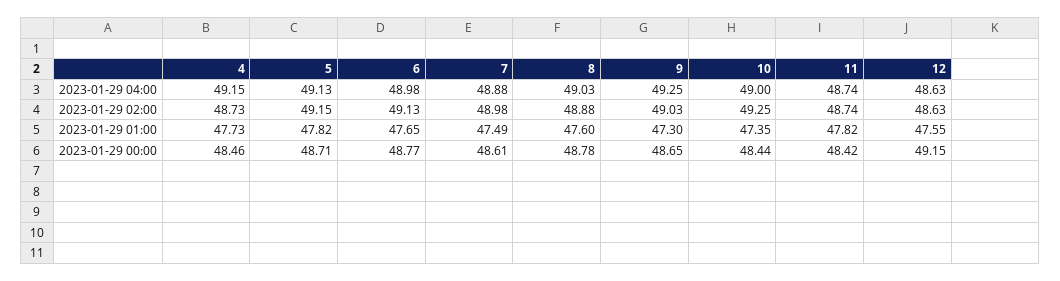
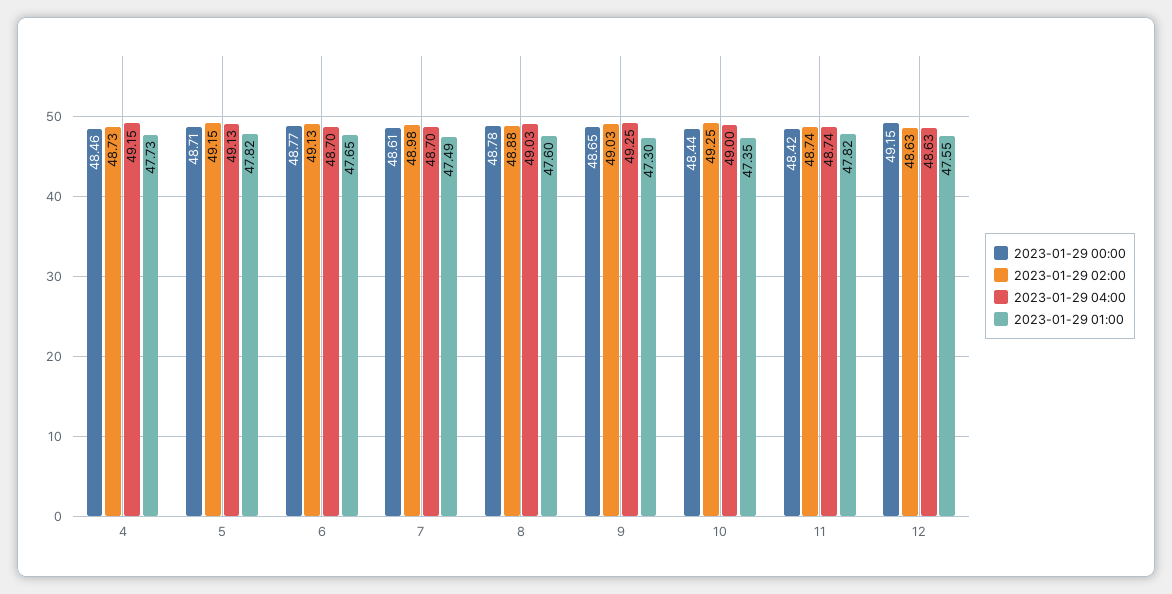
2023-01-29 04:00, 6: 48.98 -> 48.7
2023-01-29 04:00, 7: 48.88 -> 48.7

